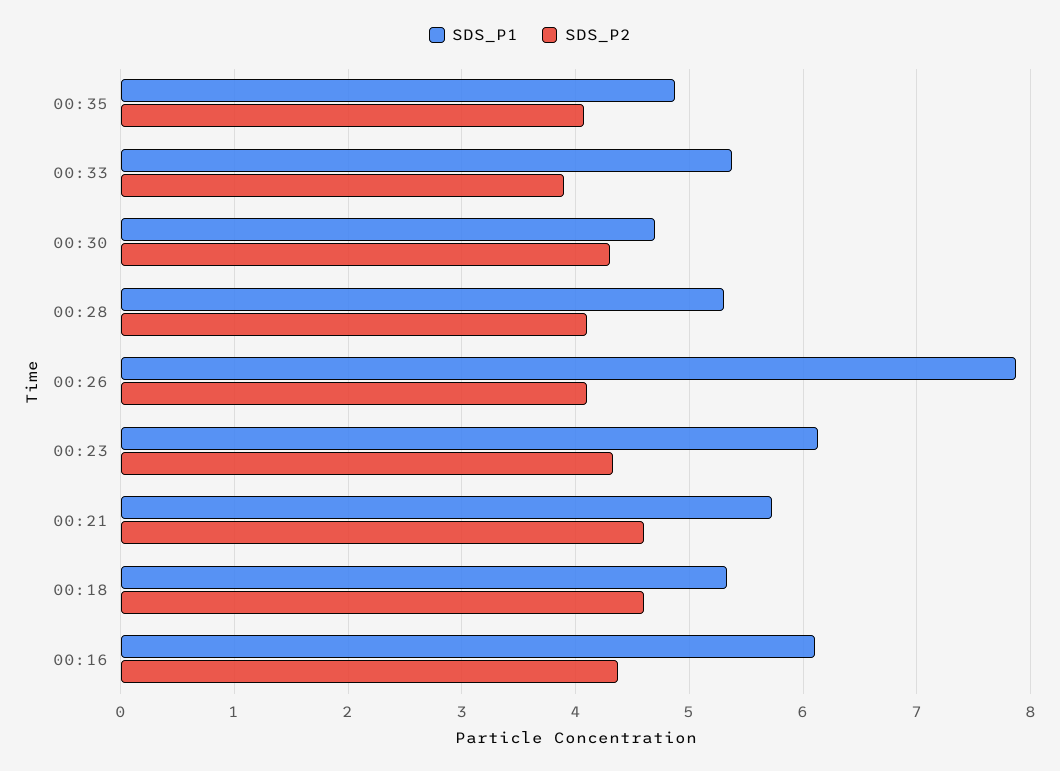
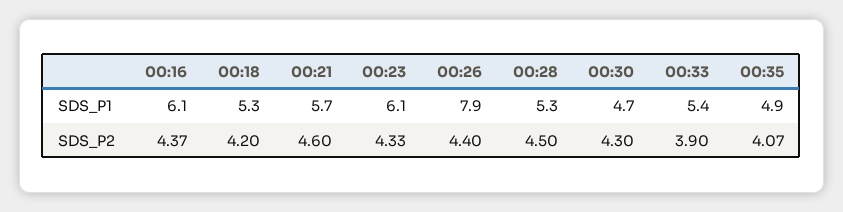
SDS_P2, 00:28: 4.1 -> 4.5
SDS_P2, 00:26: 4.1 -> 4.4
SDS_P2, 00:18: 4.6 -> 4.2

